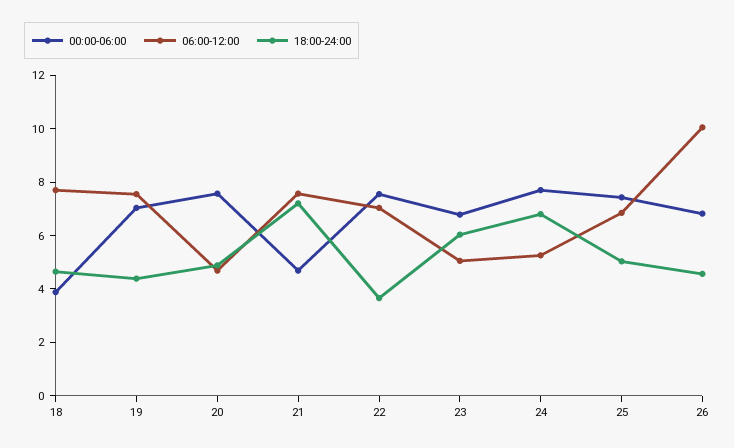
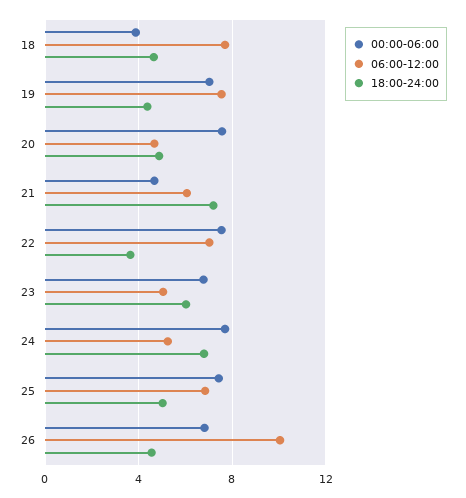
06:00-12:00, 21: 7.5 -> 6

